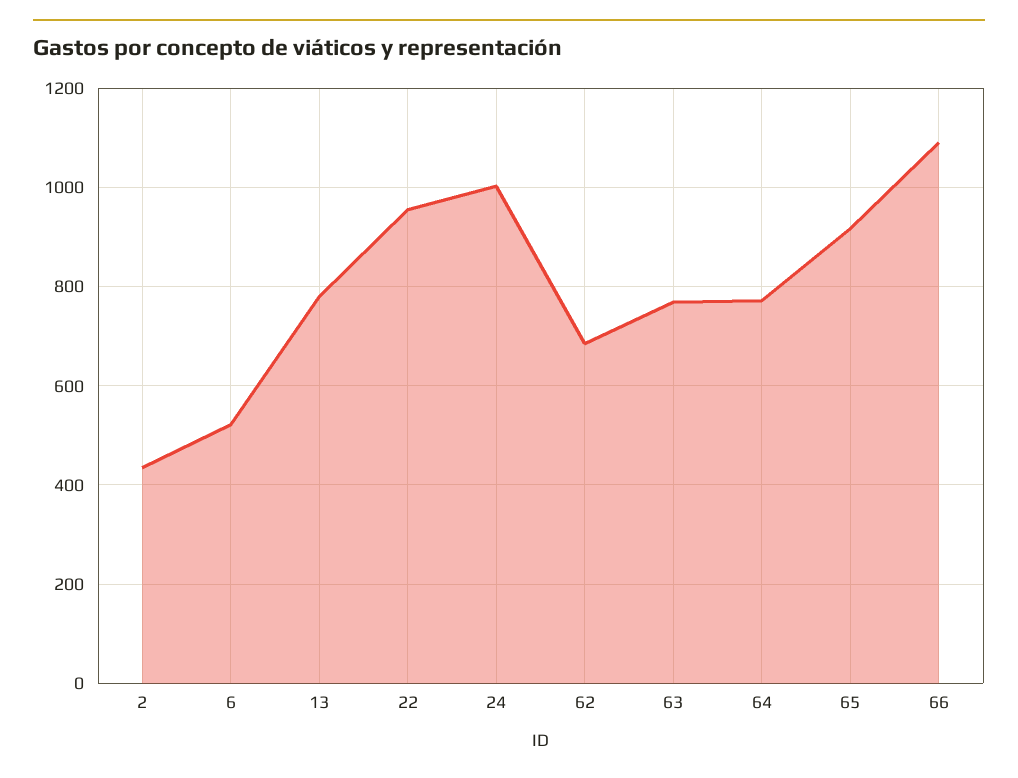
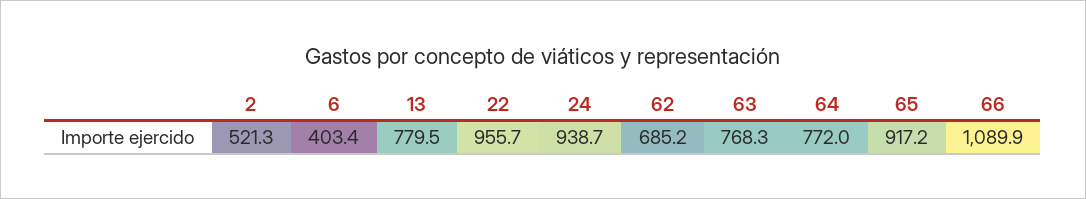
2: 440 -> 521.3
6: 520 -> 403.4
24: 1000 -> 938.7

